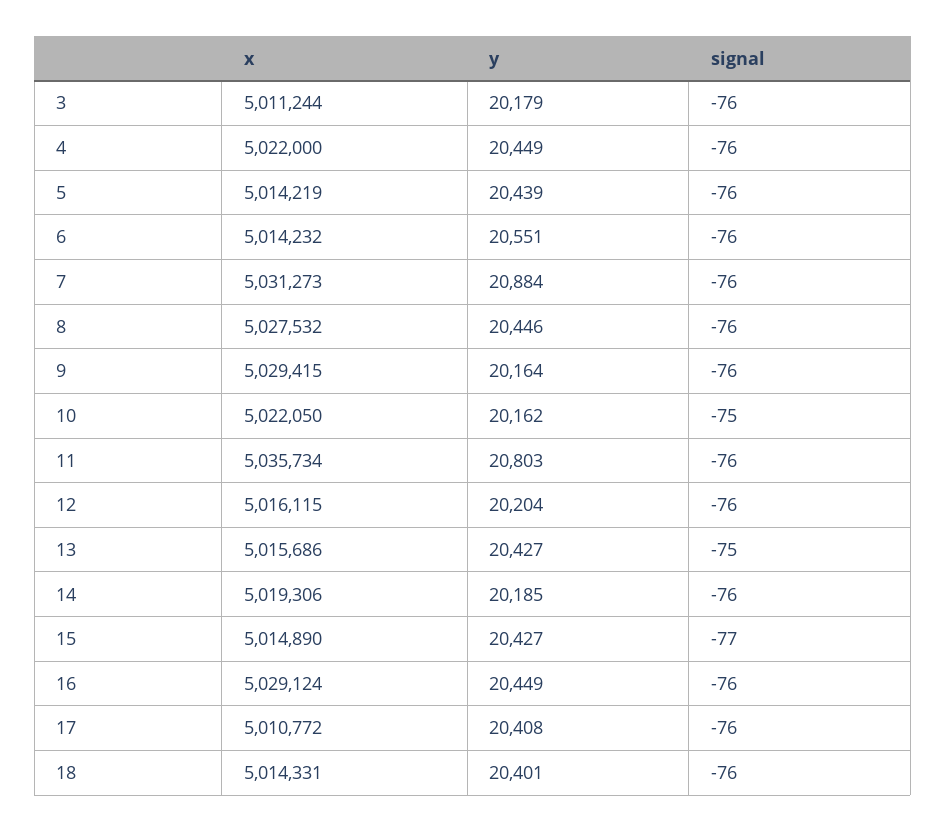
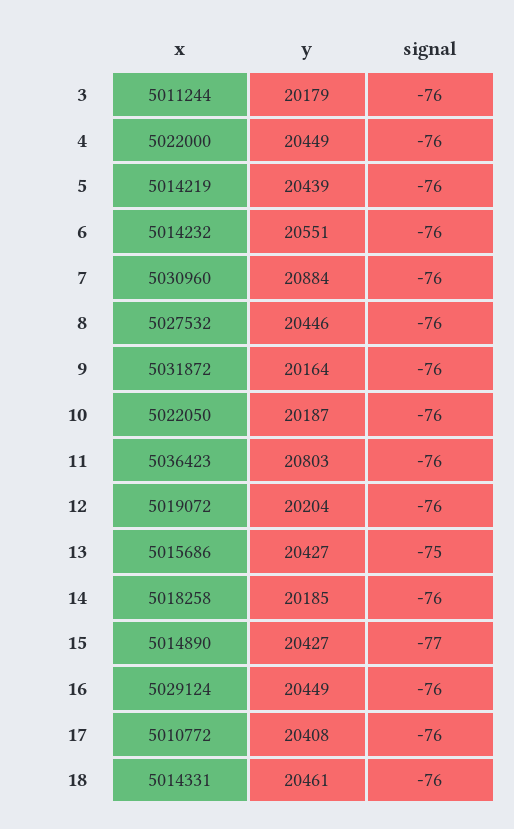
x, 7: 5031273 -> 5030960
x, 9: 5029415 -> 5031872
y, 10: 20162 -> 20187
signal, 10: -75 -> -76
x, 11: 5035734 -> 5036423
x, 12: 5016115 -> 5019072
x, 14: 5019306 -> 5018258
y, 18: 20401 -> 20461

